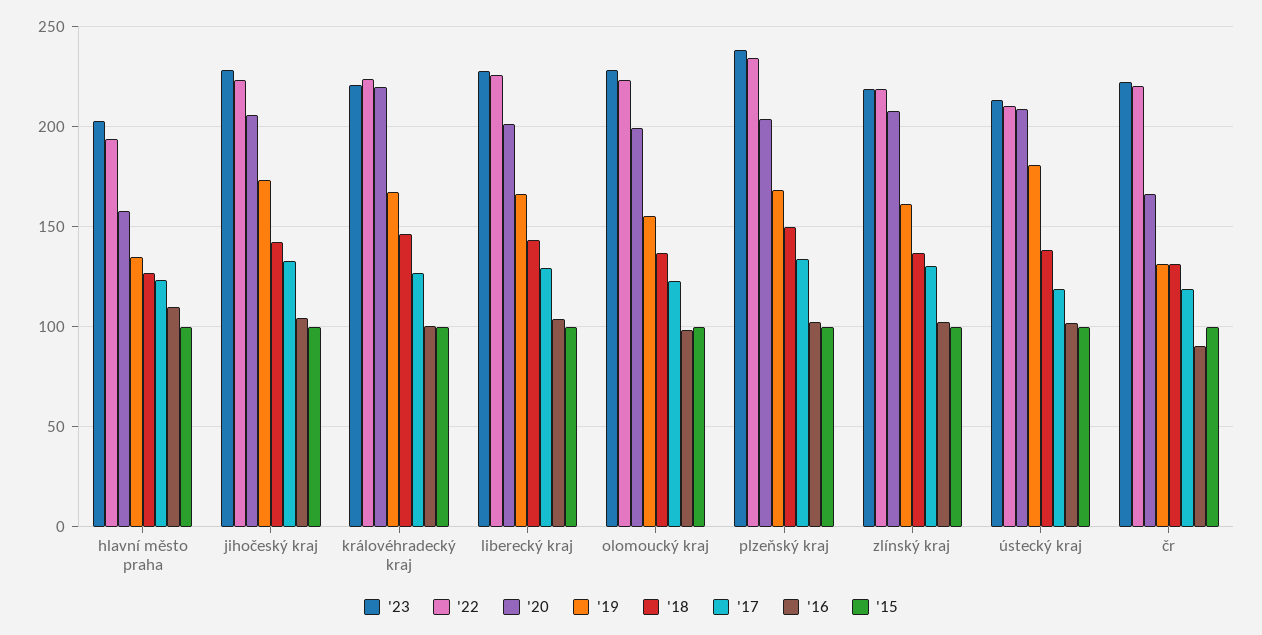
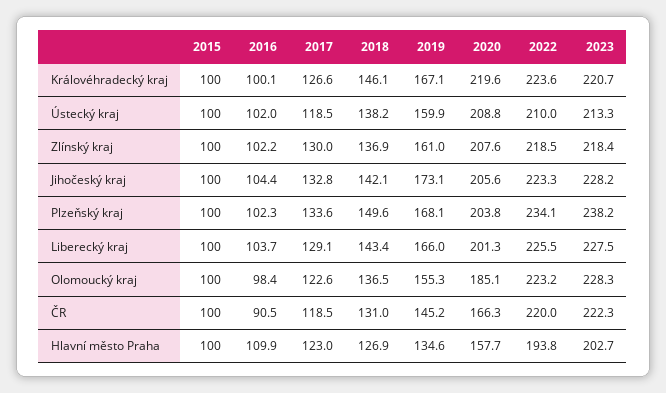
'20, olomoucký kraj: 200 -> 185.1
'19, ústecký kraj: 180 -> 159.9
'19, čr: 130 -> 145.2

